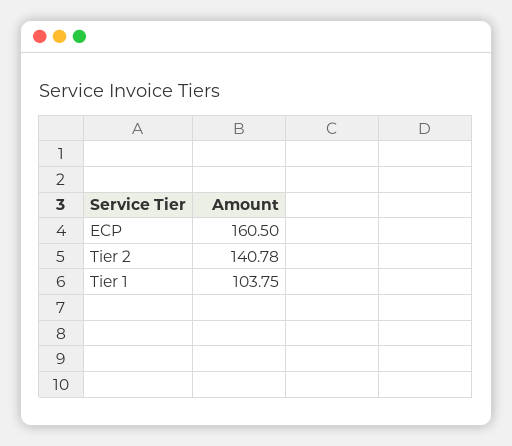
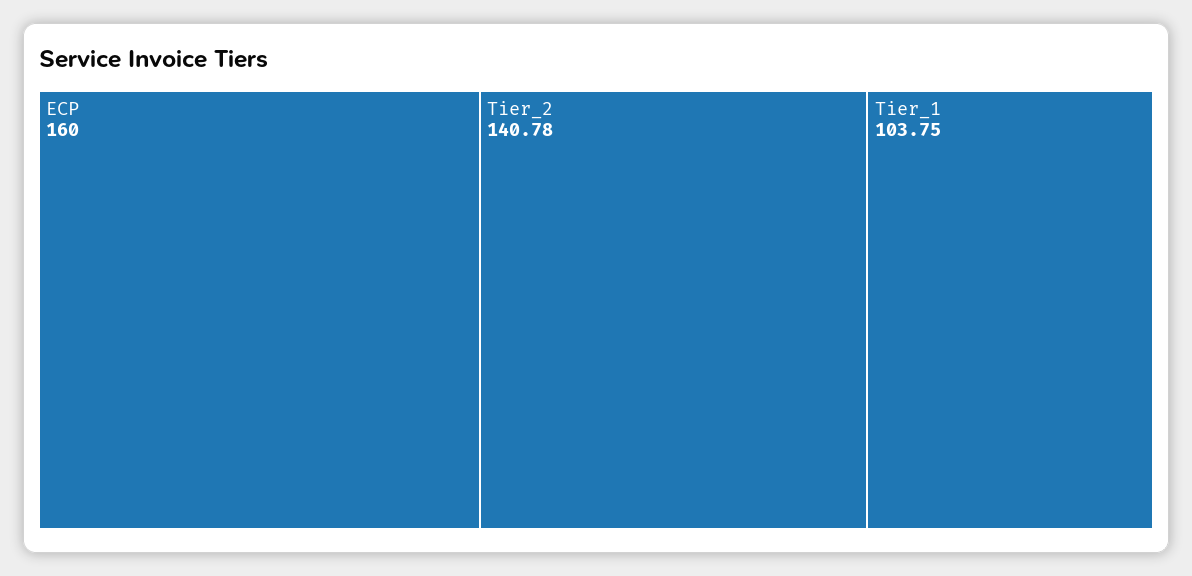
ECP: 160.5 -> 160

